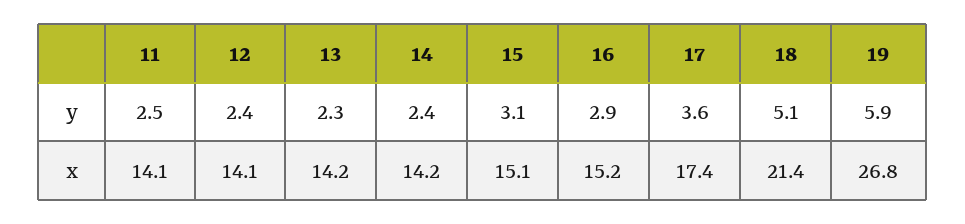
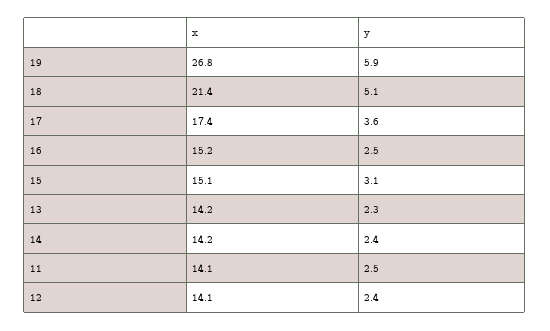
16, y: 2.9 -> 2.5

